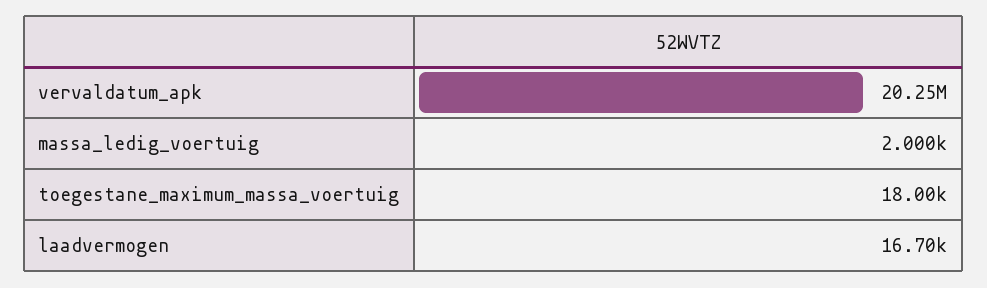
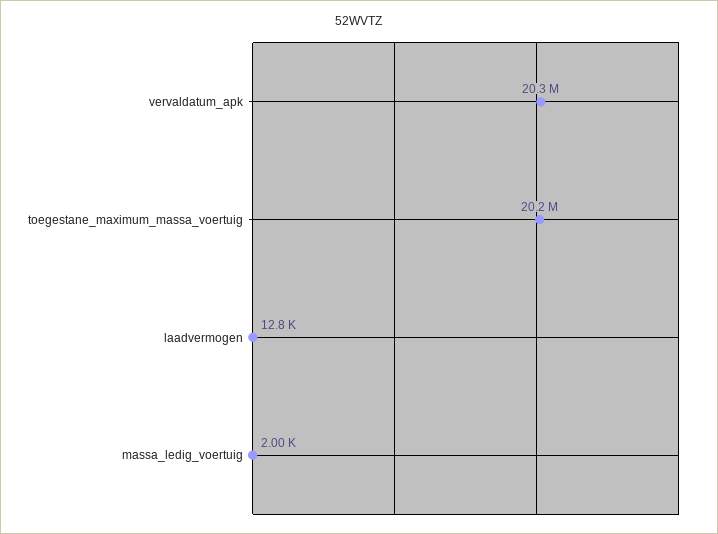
toegestane_maximum_massa_voertuig: 18000 -> 20200000
laadvermogen: 16700 -> 12800

